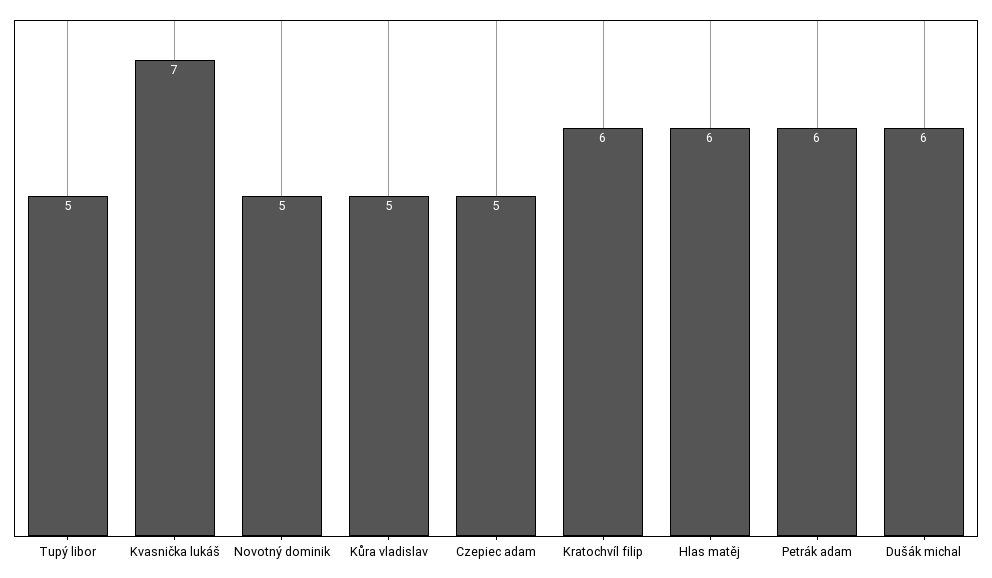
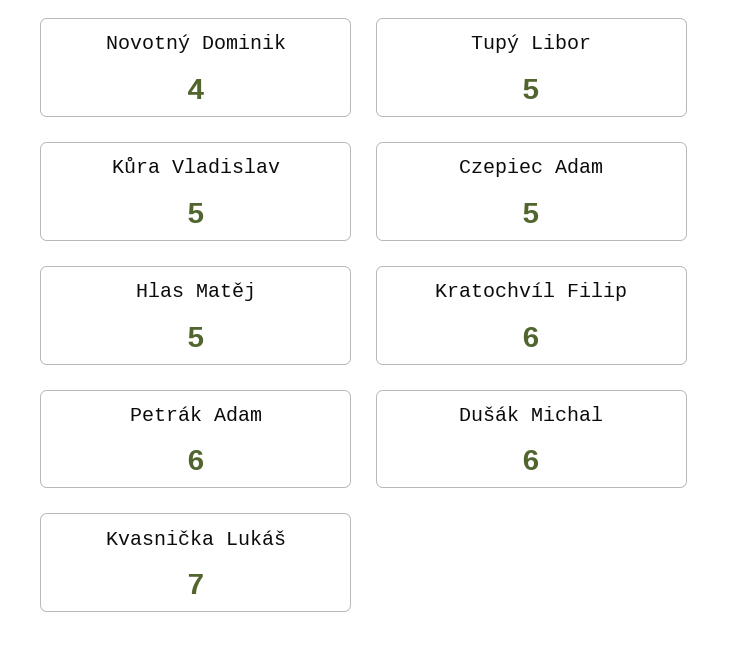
Novotný dominik: 5 -> 4
Hlas matěj: 6 -> 5

